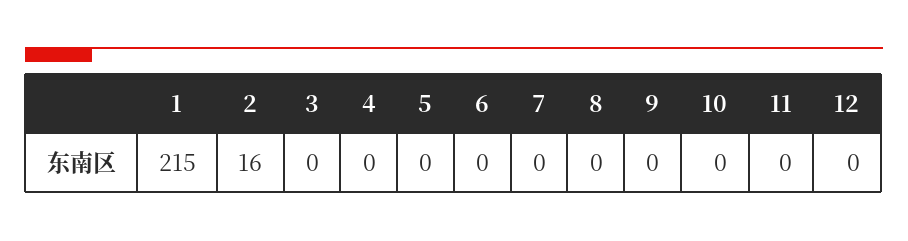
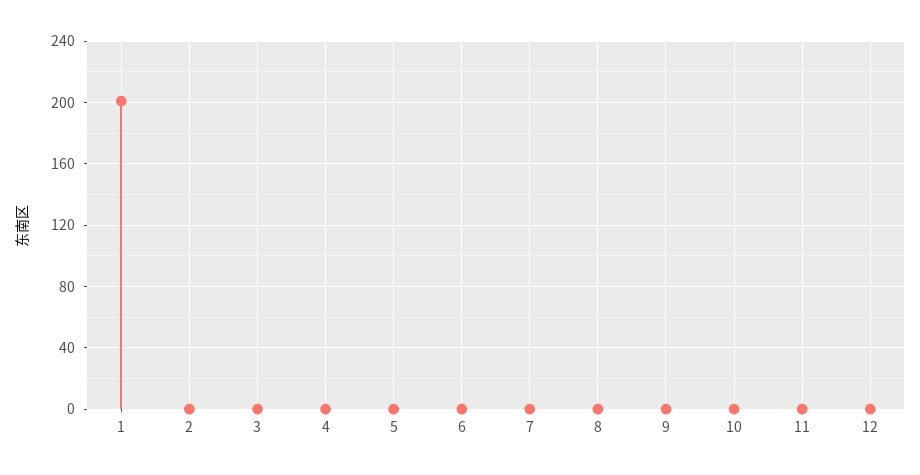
1: 215 -> 200
2: 16 -> 0

